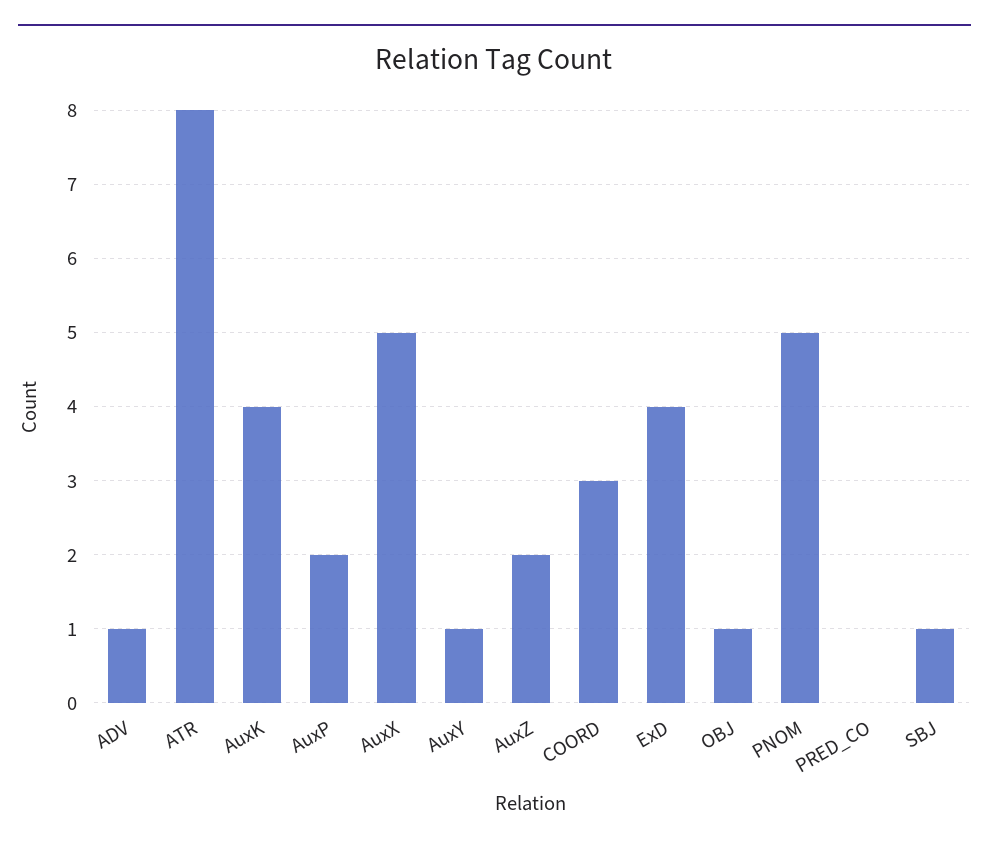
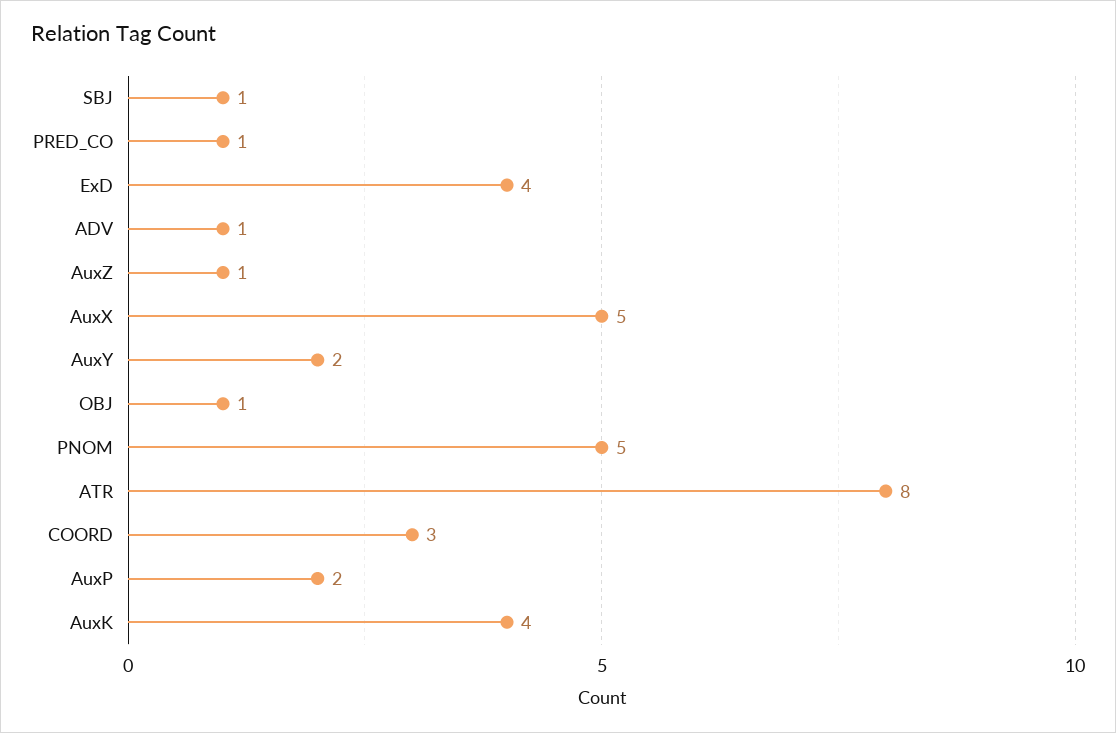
AuxY: 1 -> 2
AuxZ: 2 -> 1
PRED_CO: 0 -> 1

